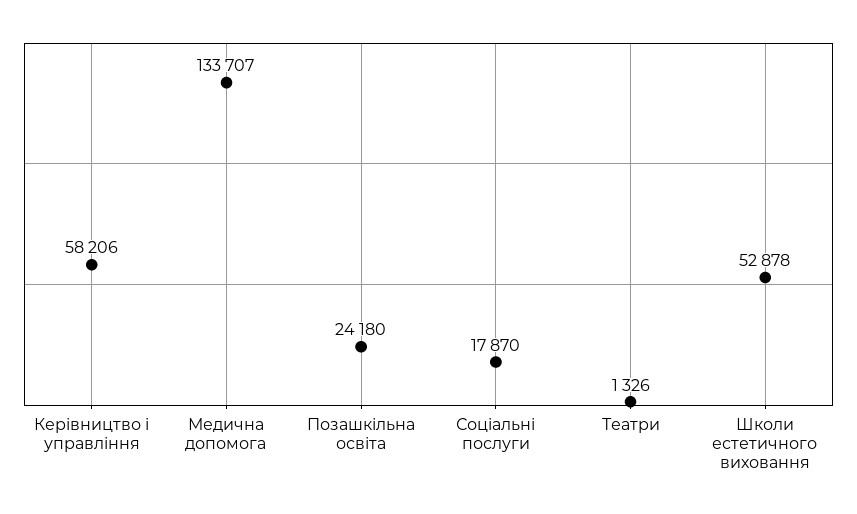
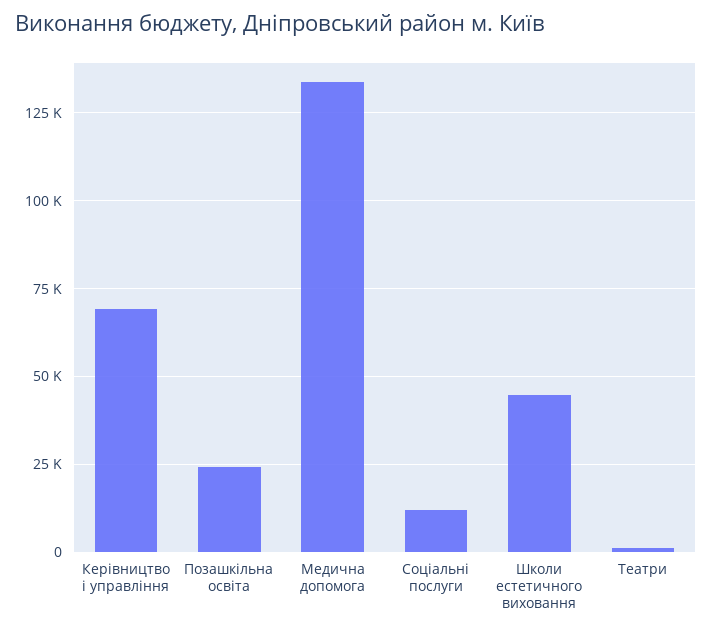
Керівництво і управління: 58206 -> 70000
Соціальні послуги: 17870 -> 12500
Школи естетичного виховання: 52878 -> 45000

